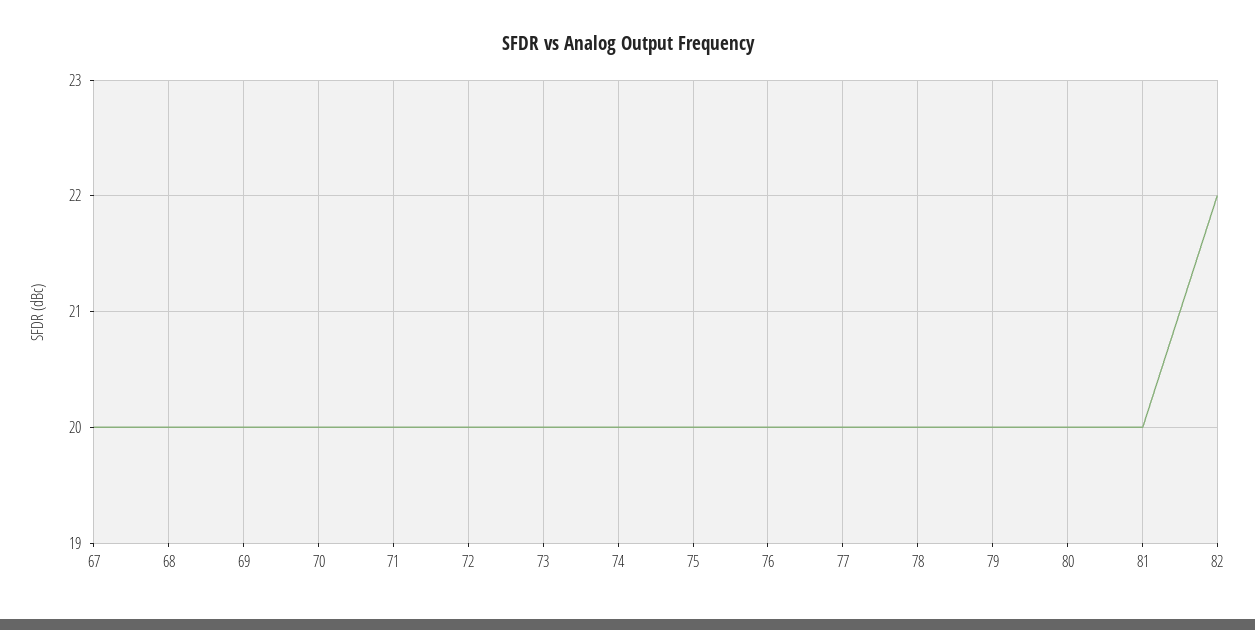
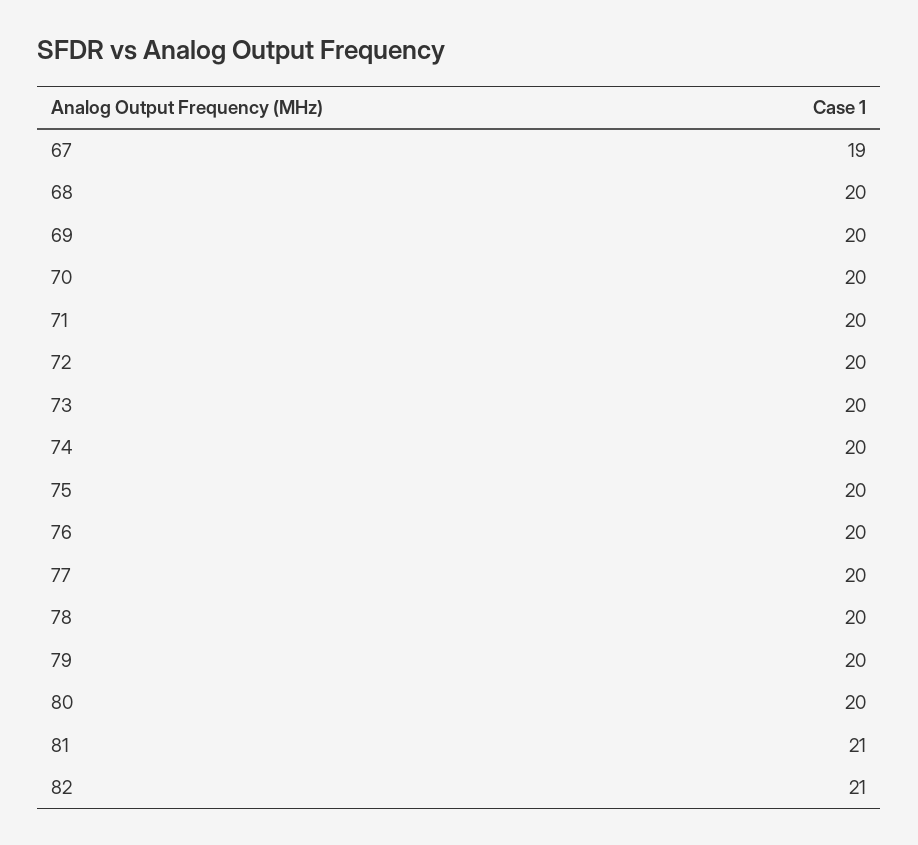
67: 20 -> 19
81: 20 -> 21
82: 22 -> 21

